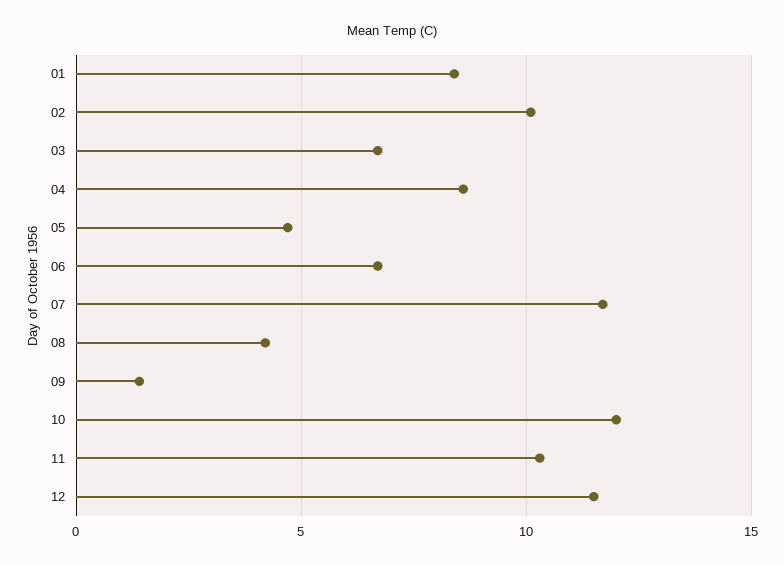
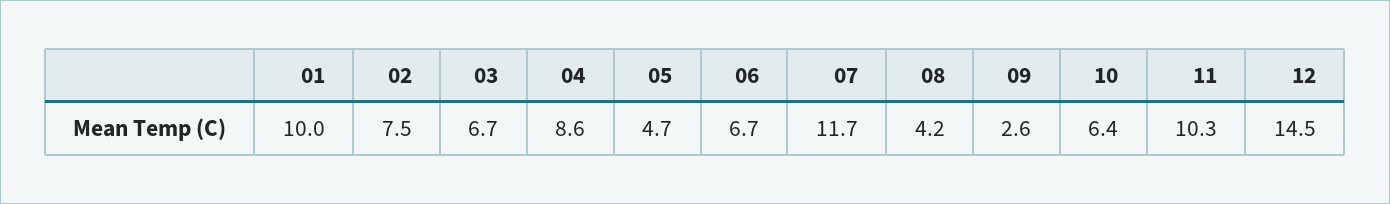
01: 8.5 -> 10
02: 10 -> 7.5
09: 1.5 -> 2.6
10: 12 -> 6.4
12: 11.5 -> 14.5

